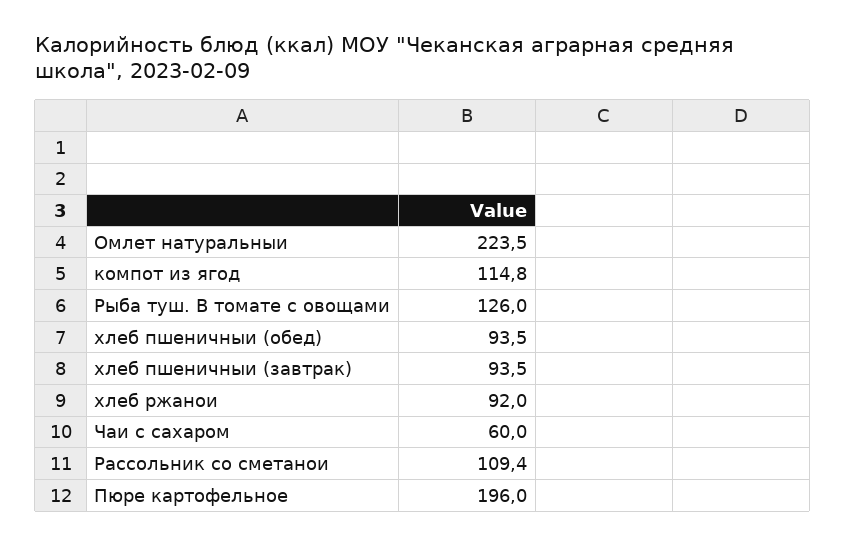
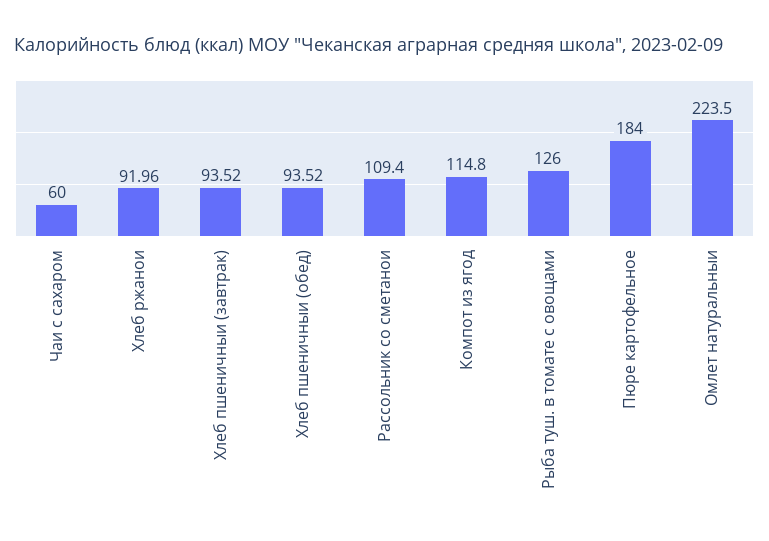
Пюре картофельное: 196 -> 184

